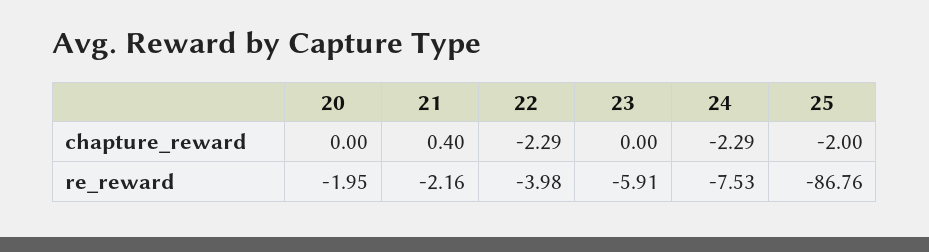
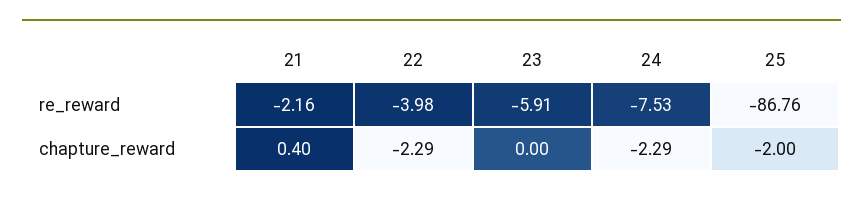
20, chapture_reward: 0 -> none
20, re_reward: -1.95 -> none

